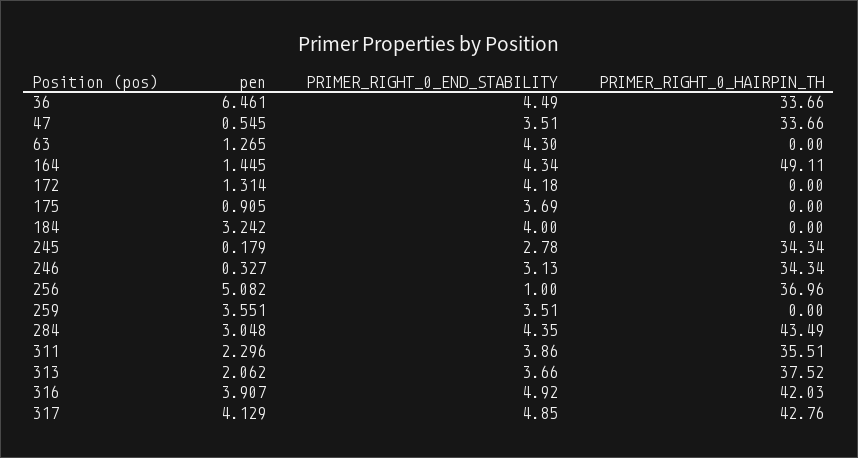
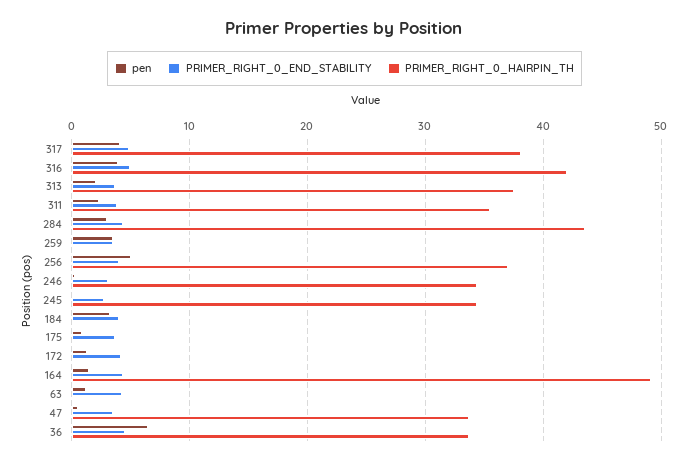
PRIMER_RIGHT_0_END_STABILITY, 256: 1 -> 4
PRIMER_RIGHT_0_HAIRPIN_TH, 317: 42.76 -> 38

